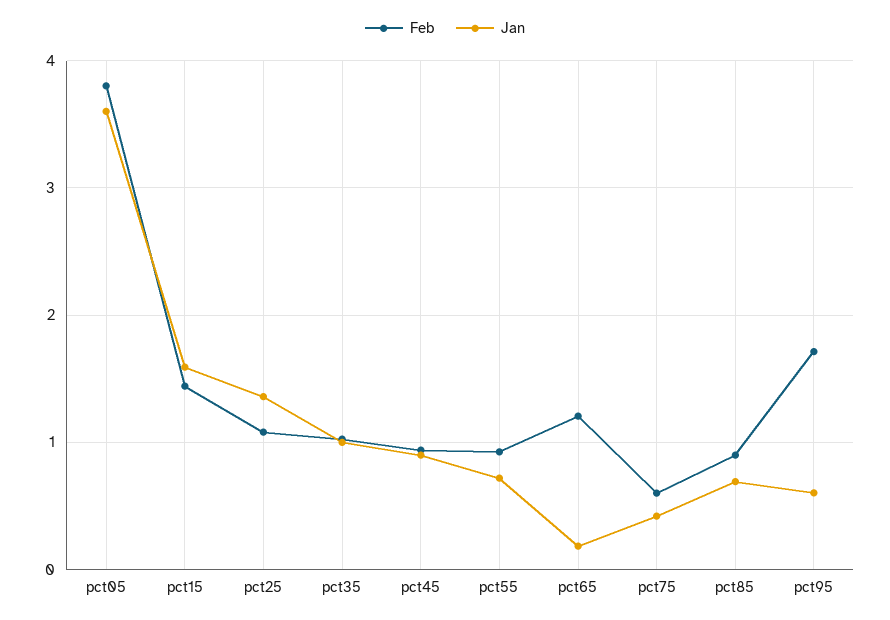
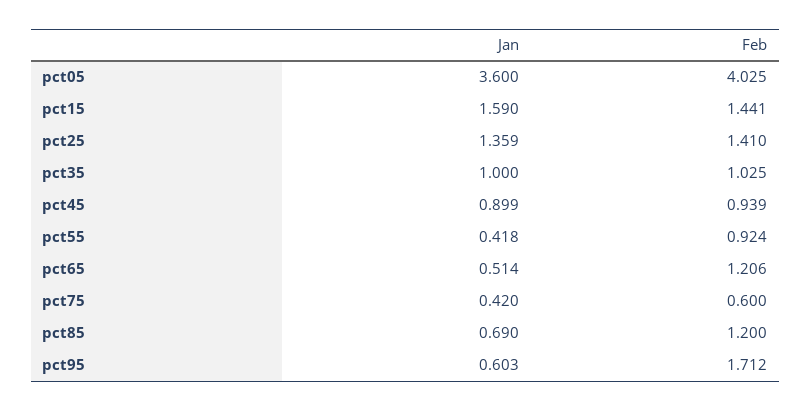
Feb, pct05: 3.8 -> 4.025
Feb, pct25: 1.1 -> 1.41
Jan, pct55: 0.7 -> 0.418
Jan, pct65: 0.2 -> 0.514
Feb, pct85: 0.9 -> 1.2

